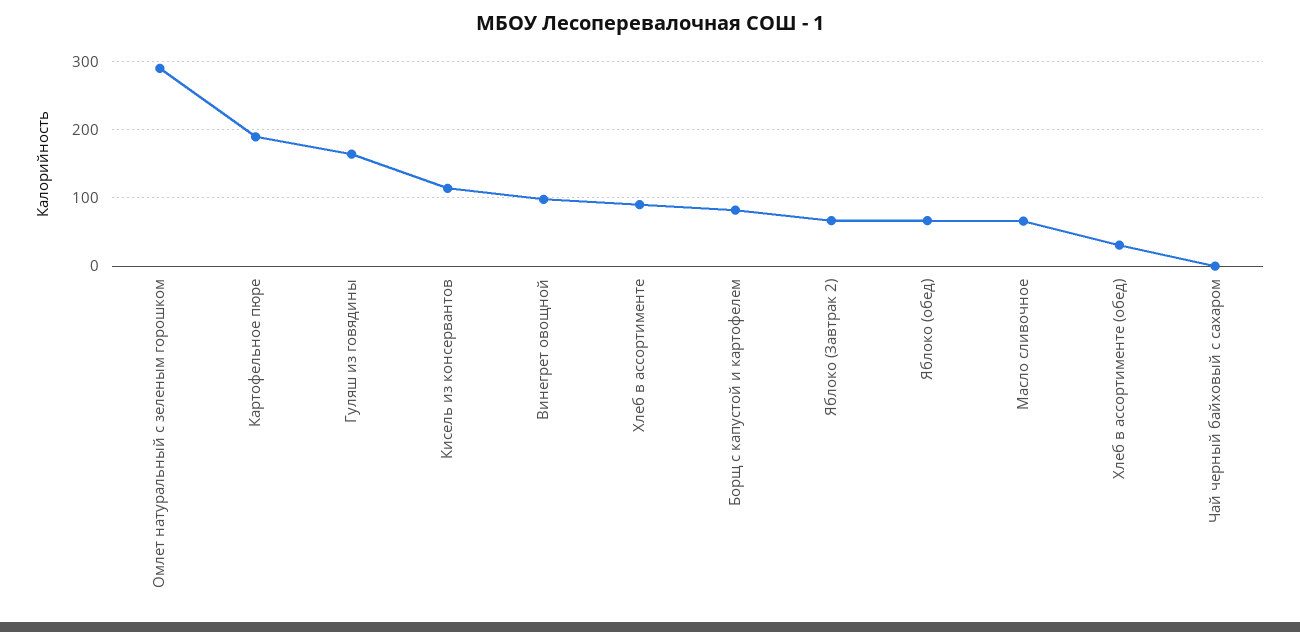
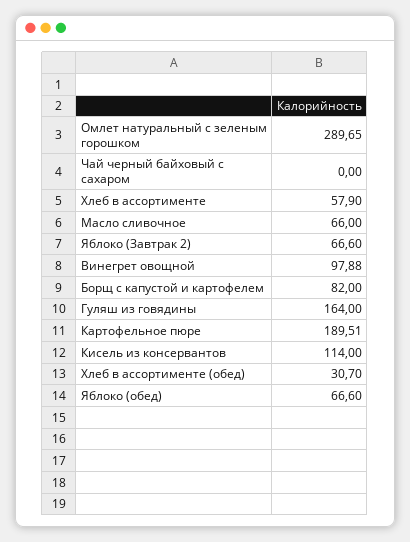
Хлеб в ассортименте: 90 -> 57.9

